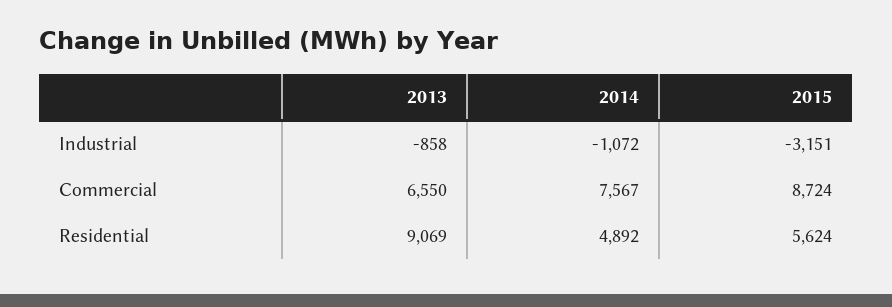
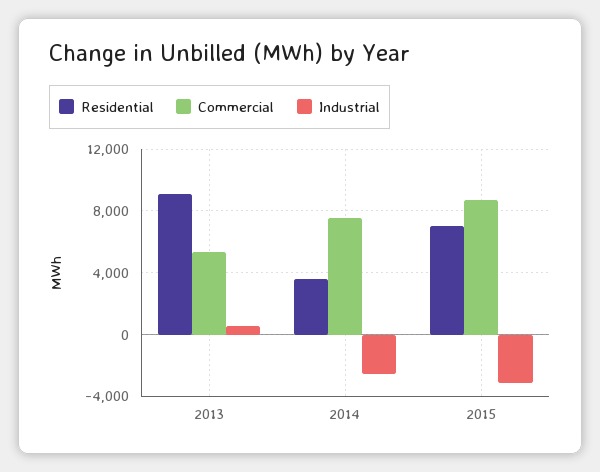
Industrial, 2013: -858 -> 500
Industrial, 2014: -1072 -> -2500
Commercial, 2013: 6550 -> 5500
Residential, 2014: 4892 -> 3500
Residential, 2015: 5624 -> 7000

